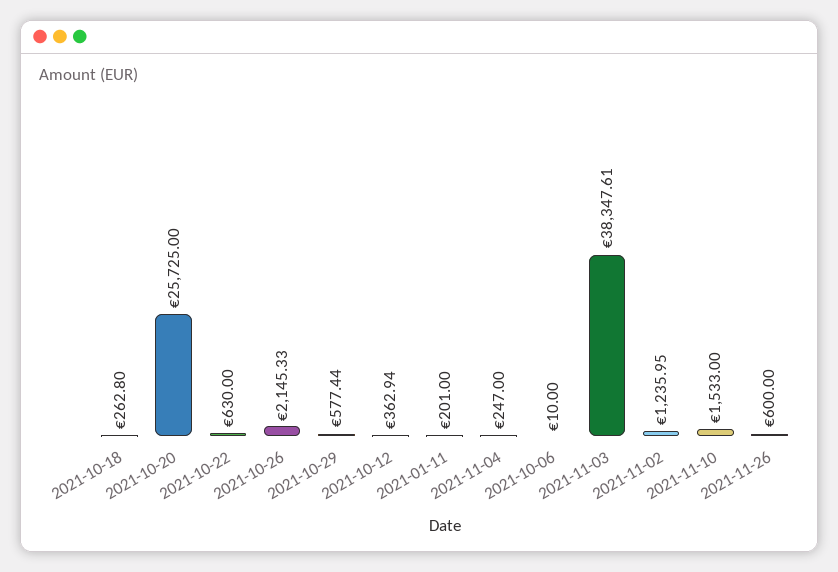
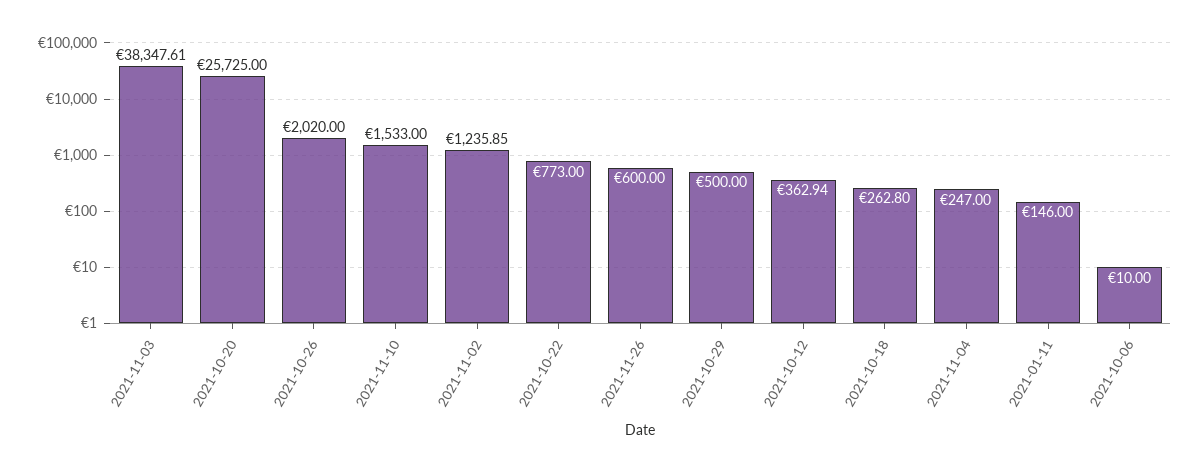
2021-10-22: 630 -> 773
2021-10-26: 2145.33 -> 2020
2021-10-29: 577.44 -> 500
2021-01-11: 201 -> 146
2021-11-02: 1235.95 -> 1235.85

